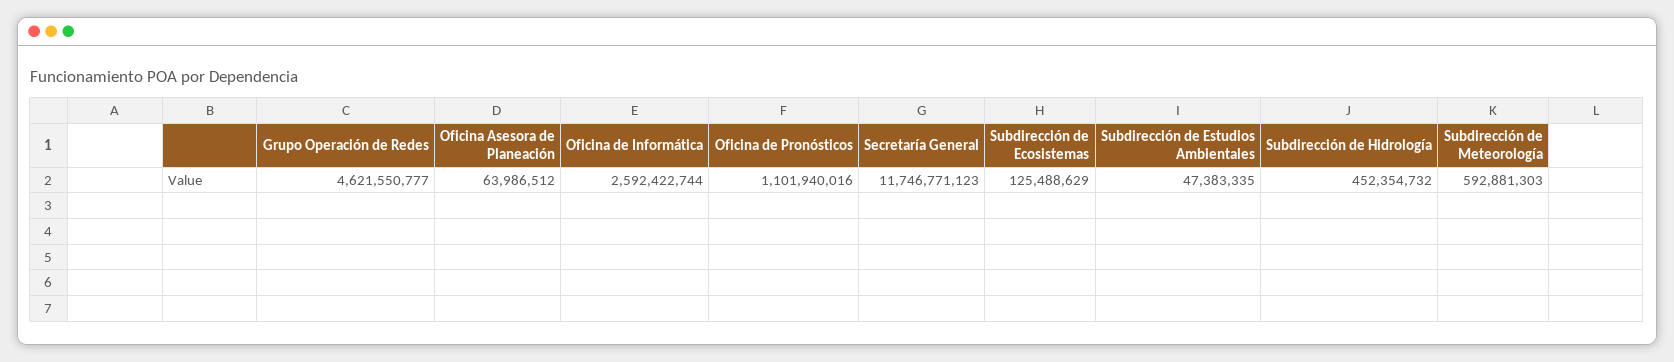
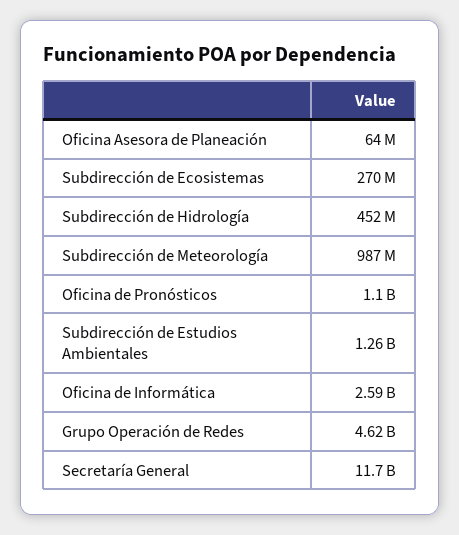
Subdirección de Ecosistemas: 125488629 -> 270000000
Subdirección de Estudios Ambientales: 47383335 -> 1260000000
Subdirección de Meteorología: 592881303 -> 987000000

